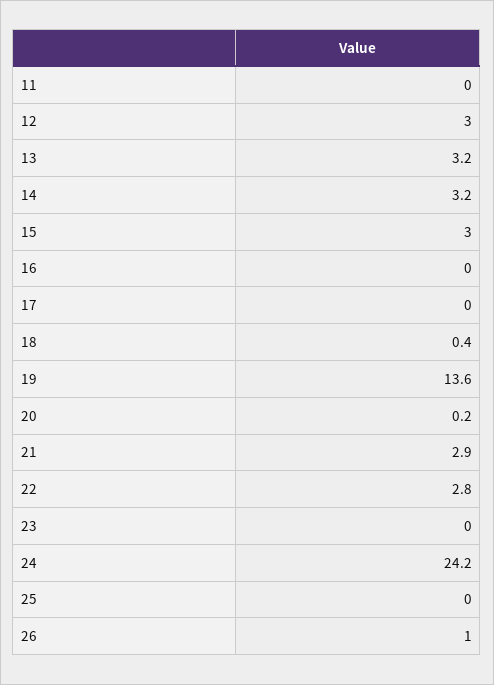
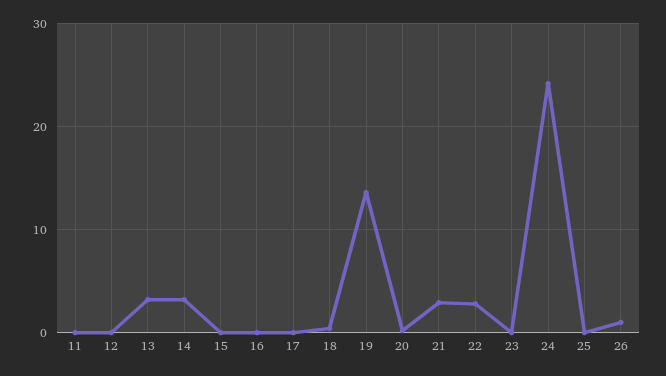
12: 3 -> 0
15: 3 -> 0

